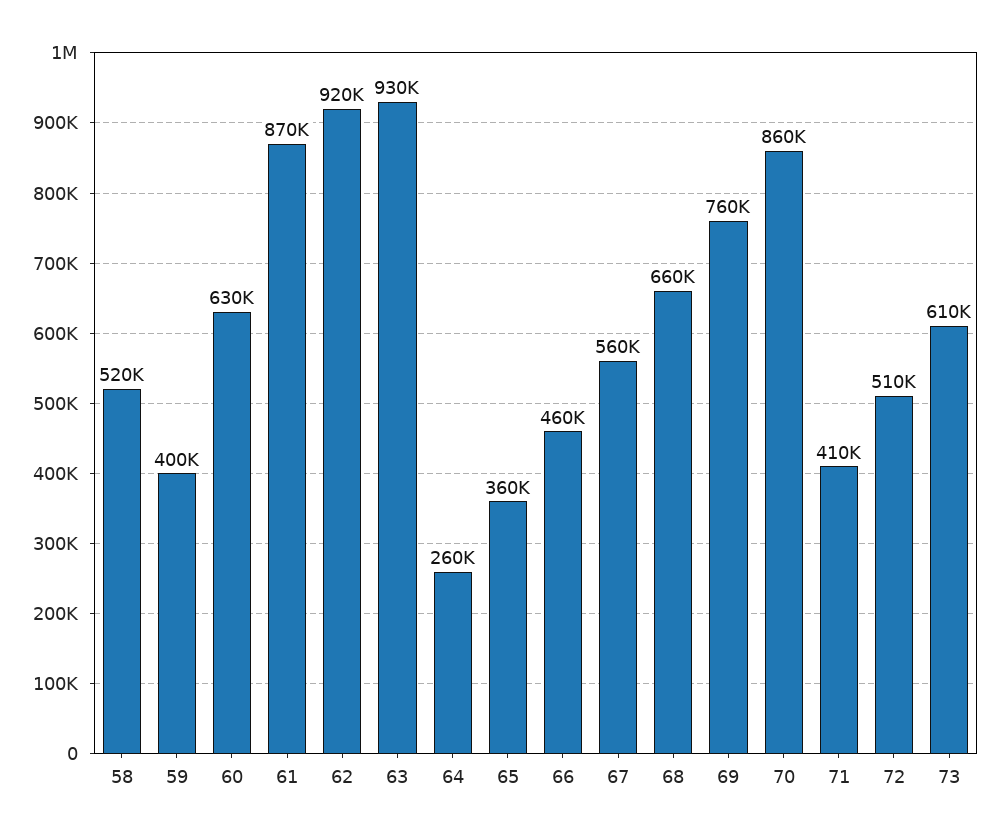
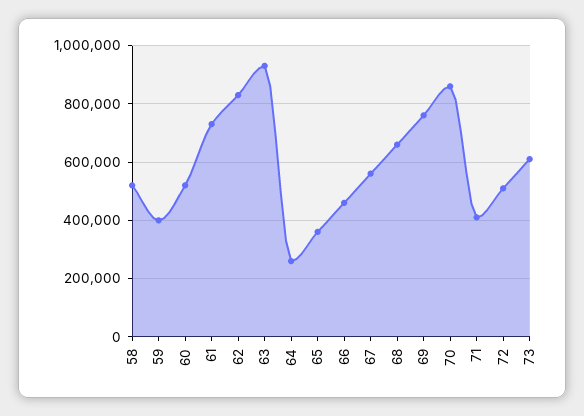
60: 630000 -> 525000
61: 870000 -> 725000
62: 920000 -> 825000

